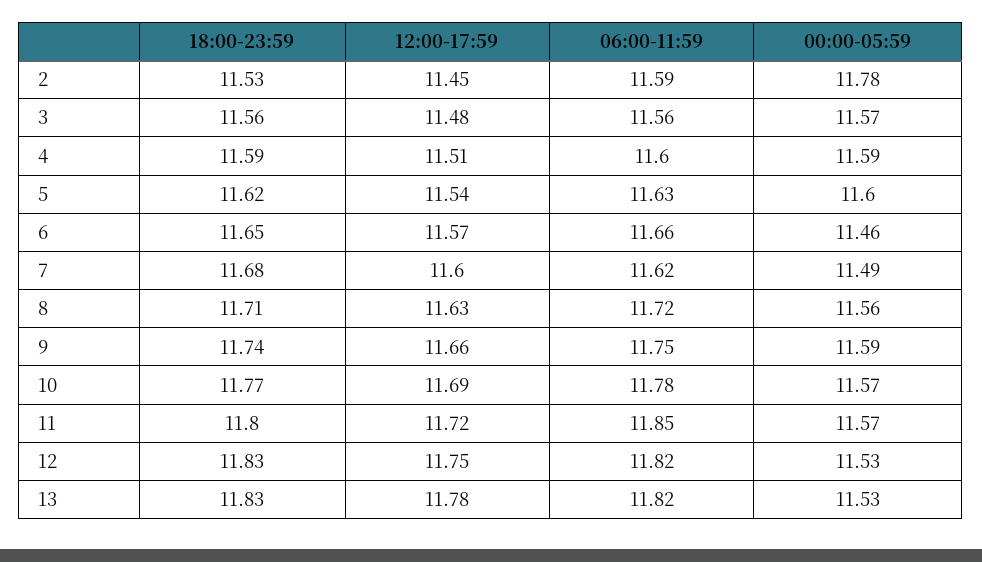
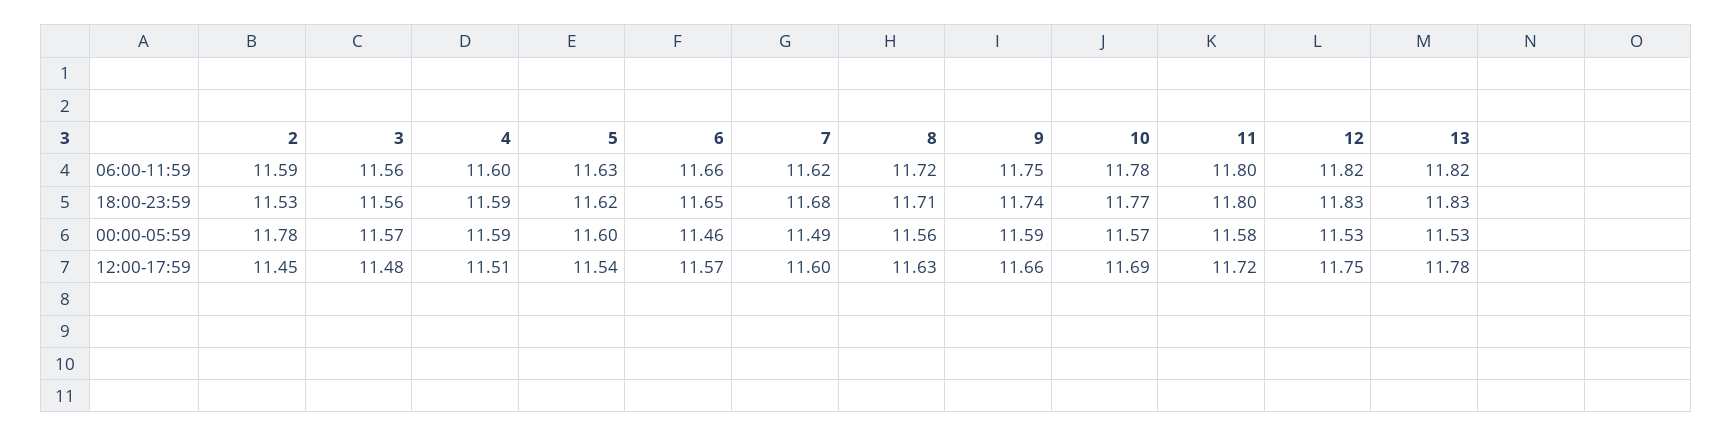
06:00-11:59, 11: 11.85 -> 11.8
00:00-05:59, 11: 11.57 -> 11.58

